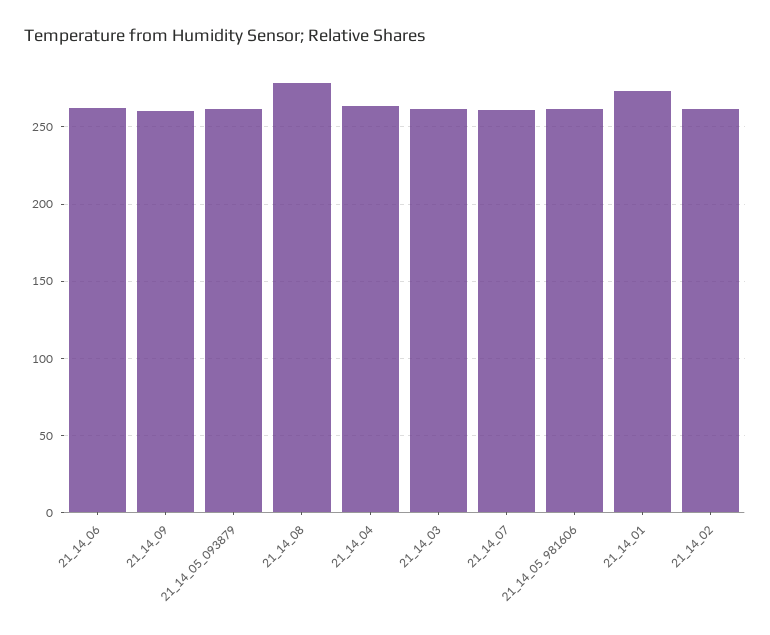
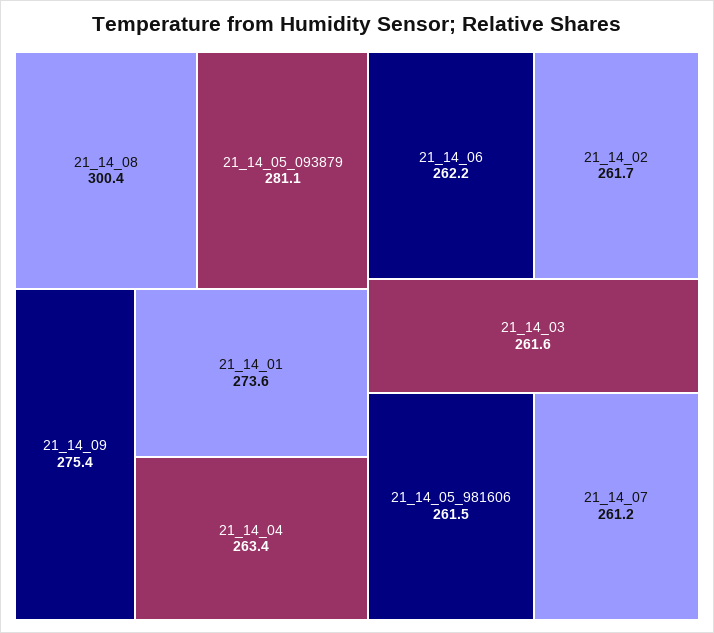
21_14_09: 260 -> 275.4
21_14_05_093879: 260 -> 281.1
21_14_08: 280 -> 300.4

